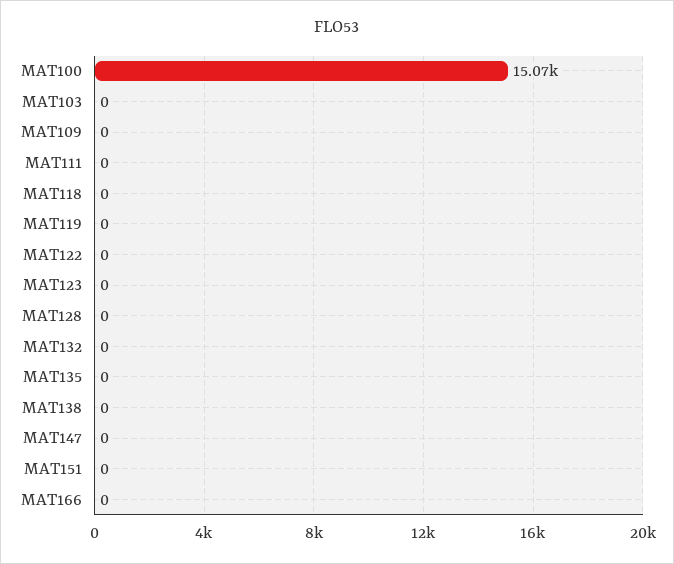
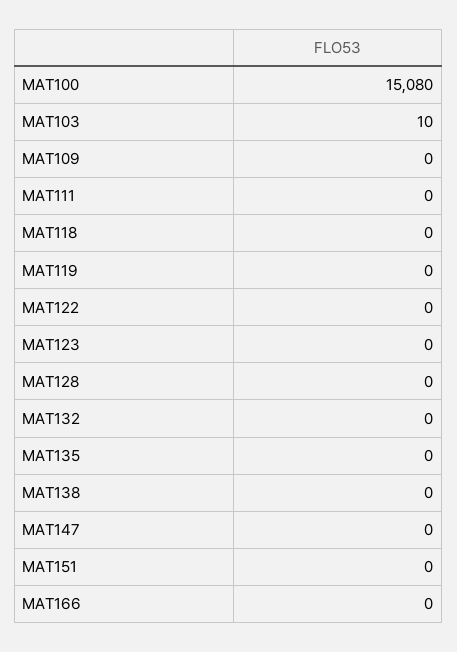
MAT100: 15070 -> 15080
MAT103: 0 -> 10

